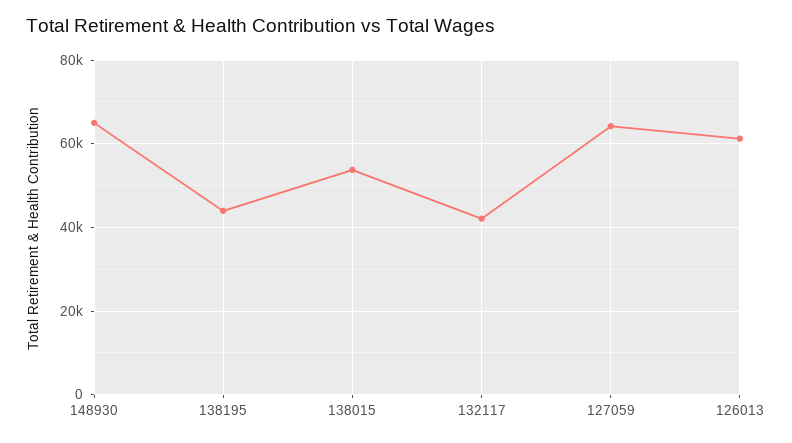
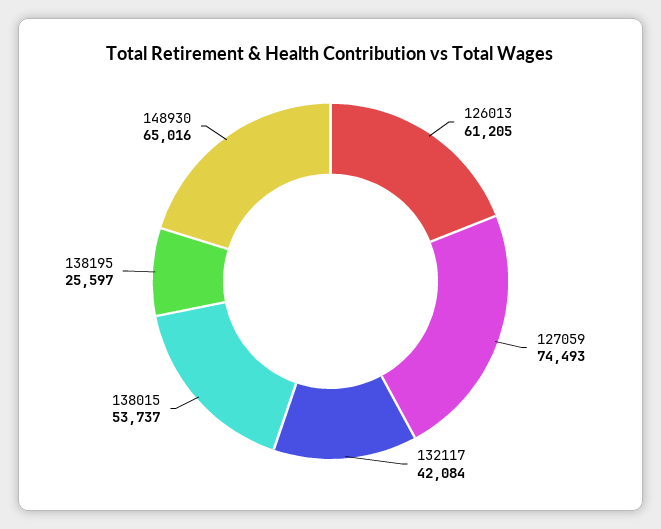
138195: 44000 -> 25597
127059: 64000 -> 74493

